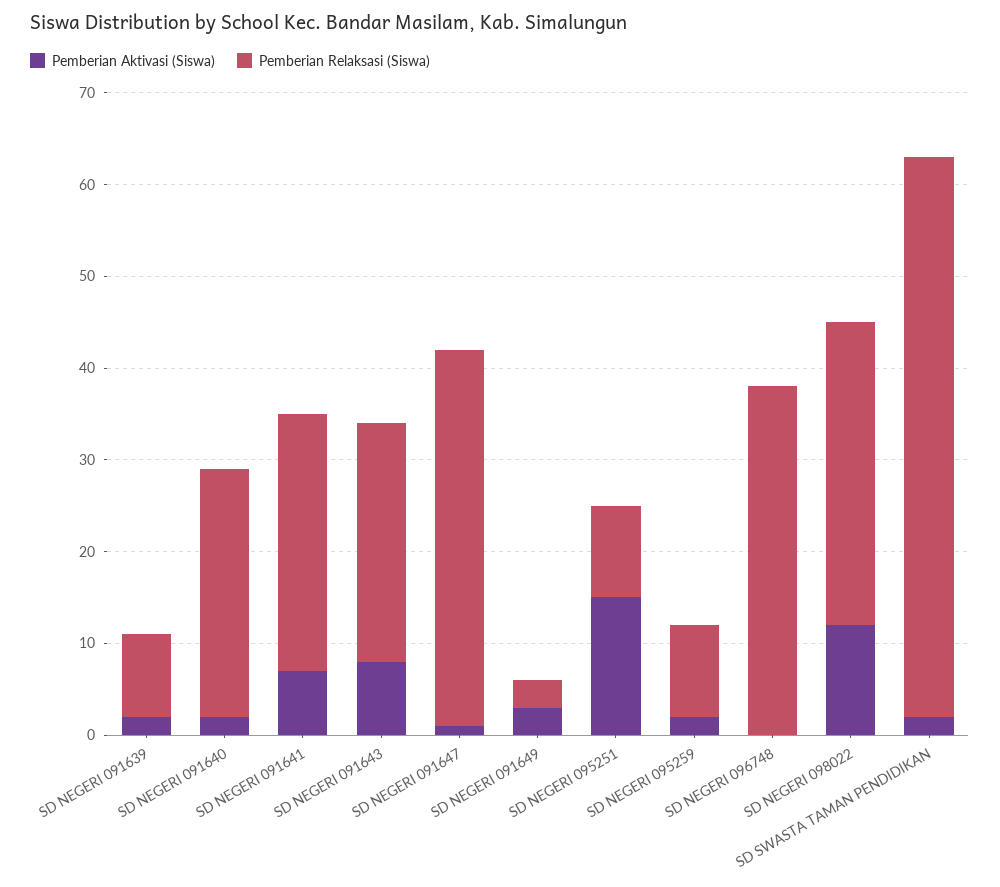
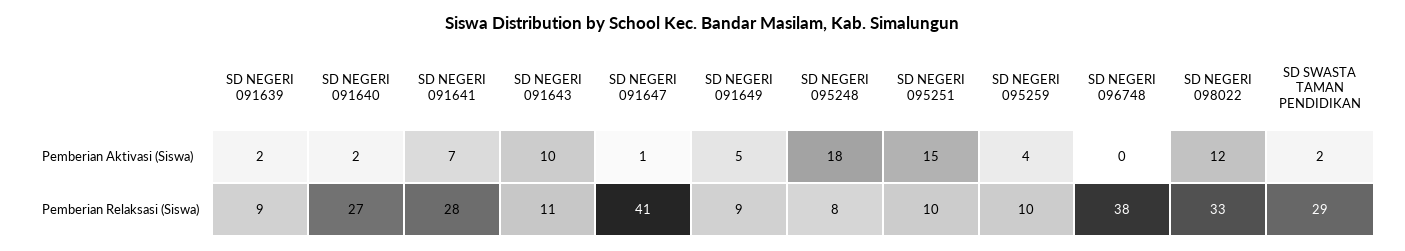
Pemberian Aktivasi (Siswa), SD NEGERI 091643: 8 -> 10
Pemberian Relaksasi (Siswa), SD NEGERI 091643: 26 -> 11
Pemberian Aktivasi (Siswa), SD NEGERI 091649: 3 -> 5
Pemberian Relaksasi (Siswa), SD NEGERI 091649: 3 -> 9
Pemberian Aktivasi (Siswa), SD NEGERI 095259: 2 -> 4
Pemberian Relaksasi (Siswa), SD SWASTA TAMAN PENDIDIKAN: 61 -> 29
Pemberian Aktivasi (Siswa), SD NEGERI 095248: none -> 18
Pemberian Relaksasi (Siswa), SD NEGERI 095248: none -> 8

